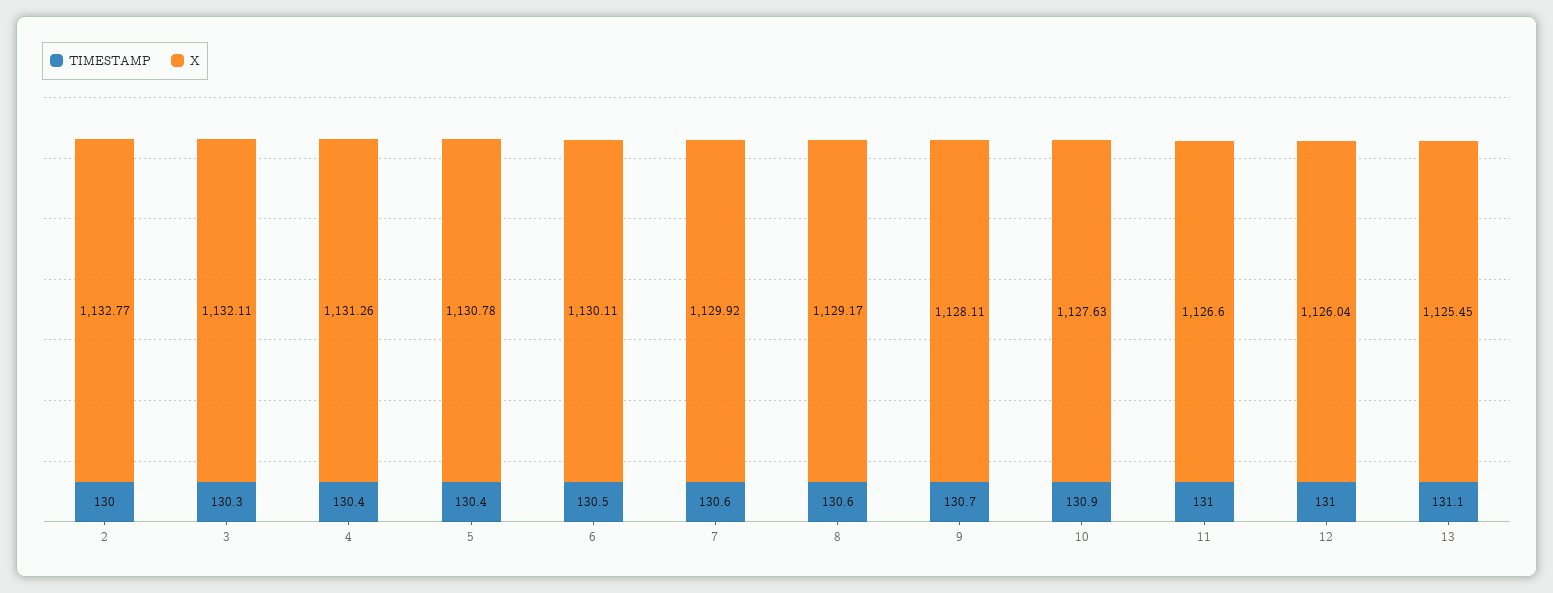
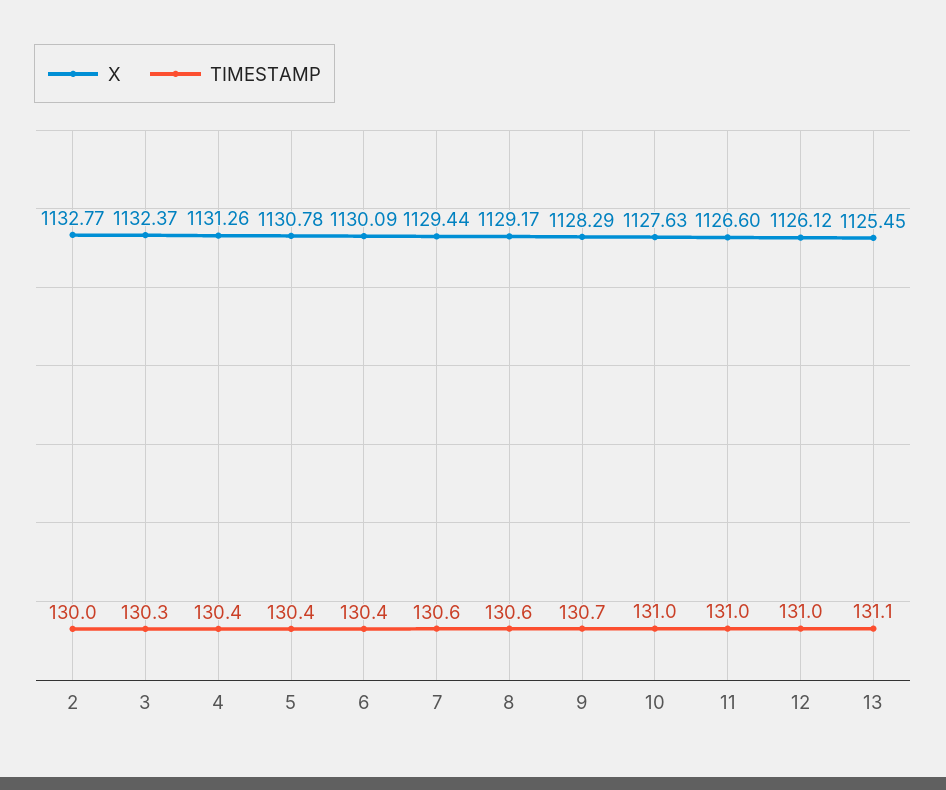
X, 3: 1132.11 -> 1132.37
TIMESTAMP, 6: 130.5 -> 130.4
X, 6: 1130.11 -> 1130.09
X, 7: 1129.92 -> 1129.44
X, 9: 1128.11 -> 1128.29
TIMESTAMP, 10: 130.9 -> 131
X, 12: 1126.04 -> 1126.12

